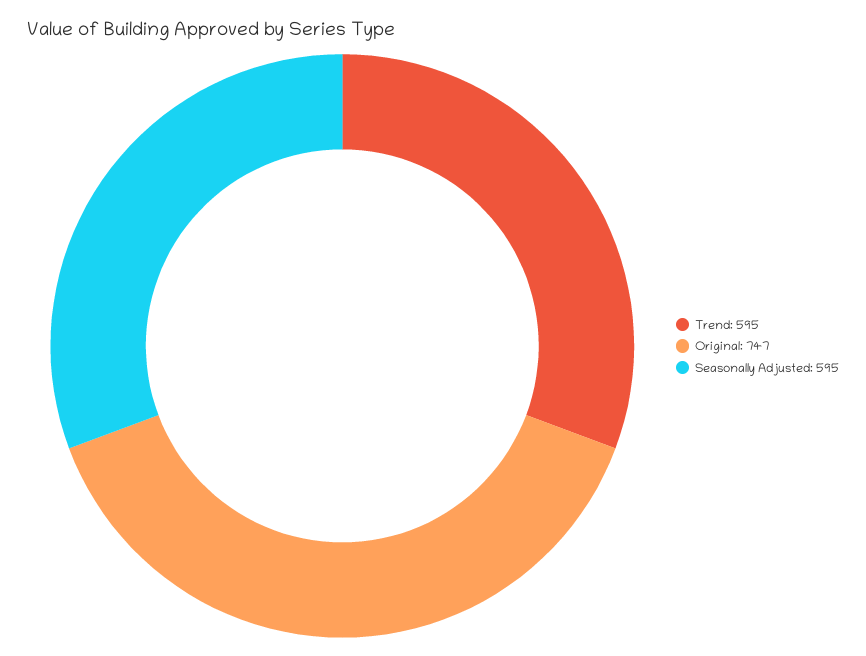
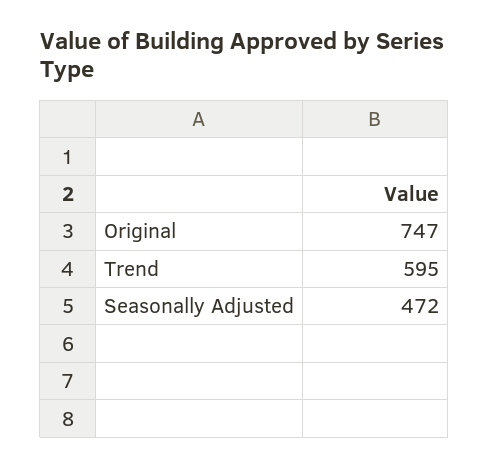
Seasonally Adjusted: 595 -> 472

